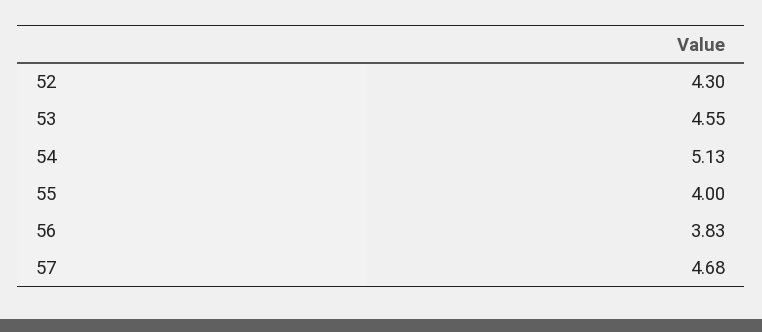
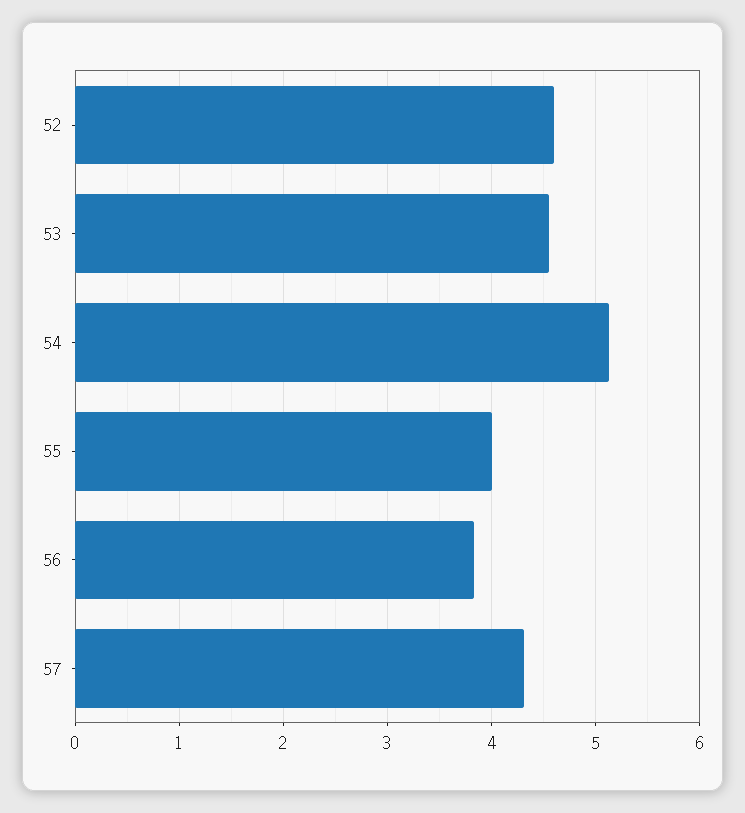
52: 4.3 -> 4.6
57: 4.68 -> 4.3

